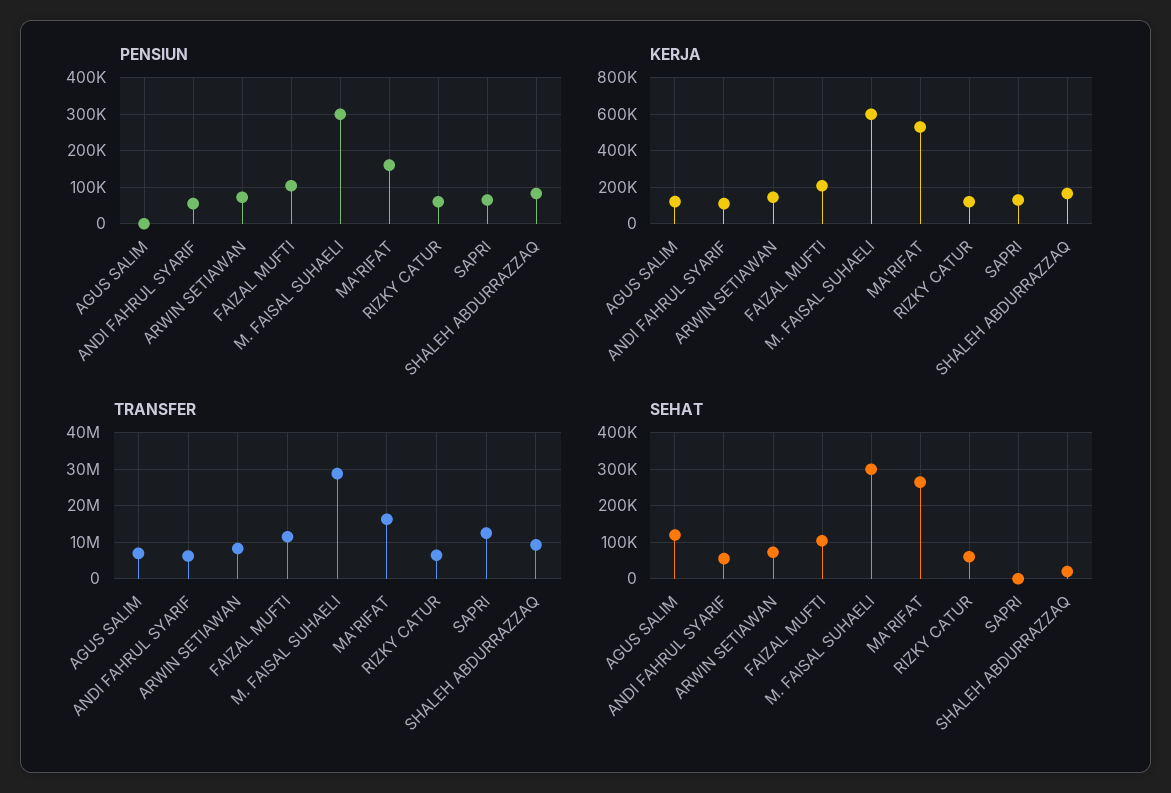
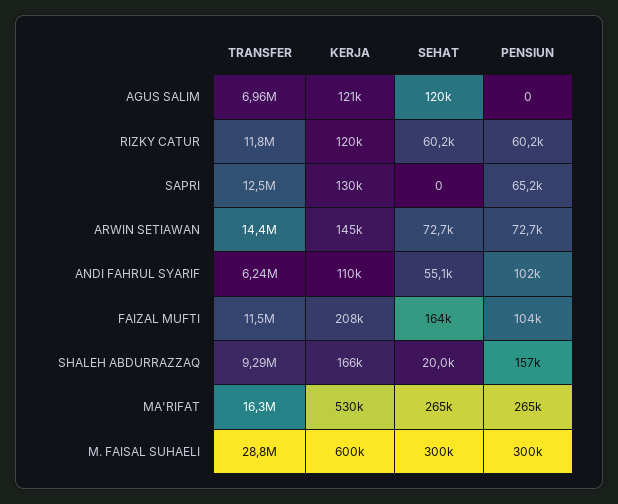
PENSIUN, ANDI FAHRUL SYARIF: 60000 -> 102000
PENSIUN, MA'RIFAT: 160000 -> 265000
PENSIUN, SHALEH ABDURRAZZAQ: 80000 -> 157000
TRANSFER, ARWIN SETIAWAN: 8000000 -> 14400000
TRANSFER, RIZKY CATUR: 6000000 -> 11800000
SEHAT, FAIZAL MUFTI: 100000 -> 164000

